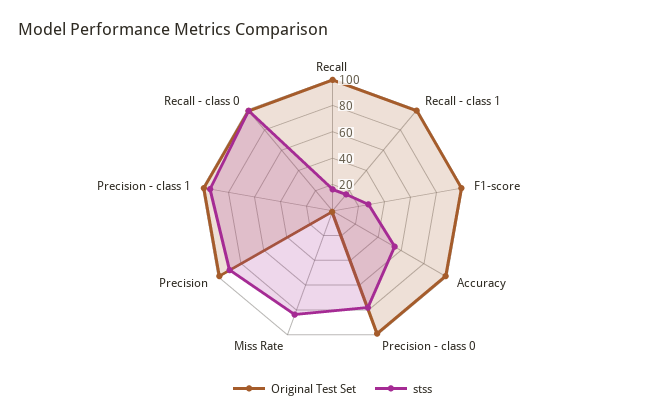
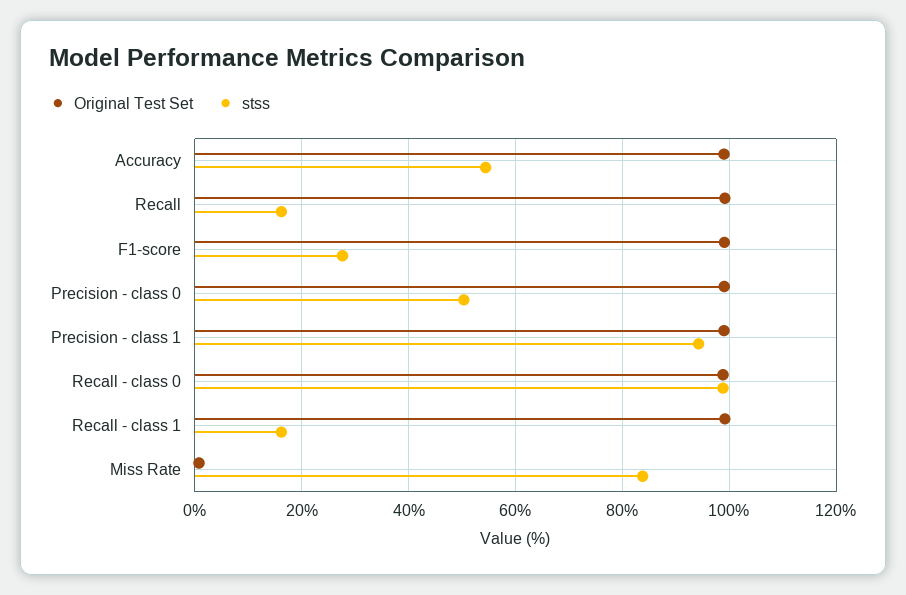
stss, Precision - class 0: 80 -> 50
Original Test Set, Precision: 100 -> none
stss, Precision: 90 -> none

